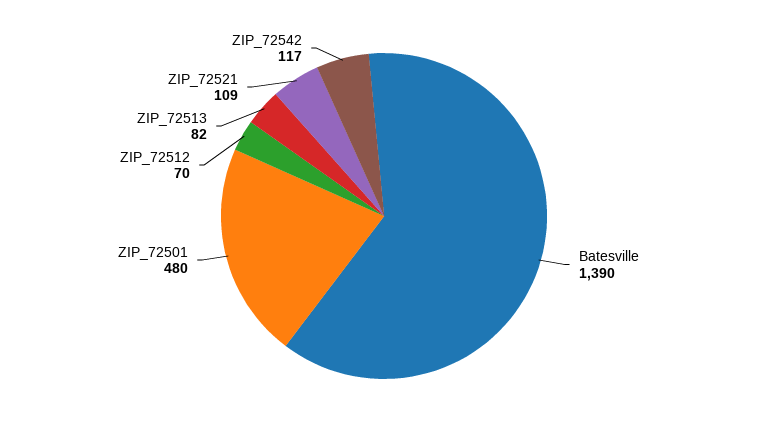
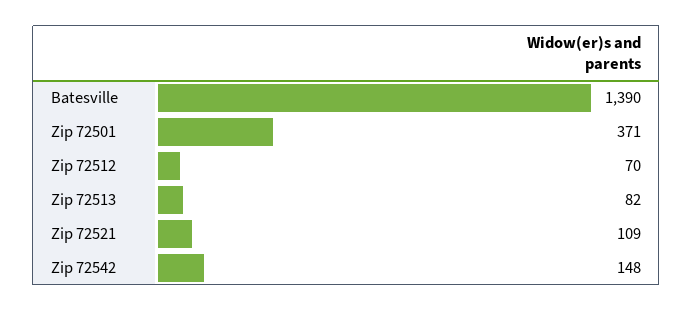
ZIP_72501: 480 -> 371
ZIP_72542: 117 -> 148

